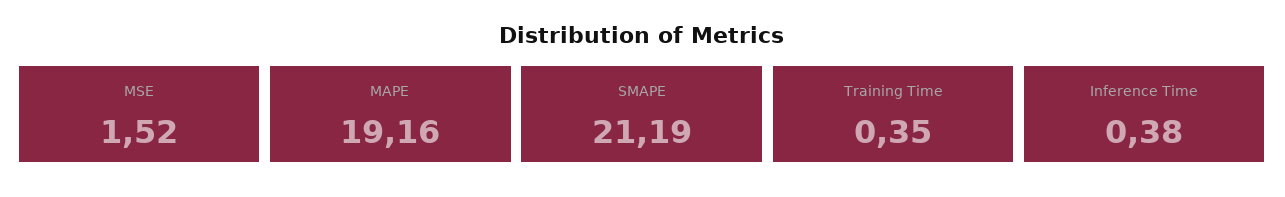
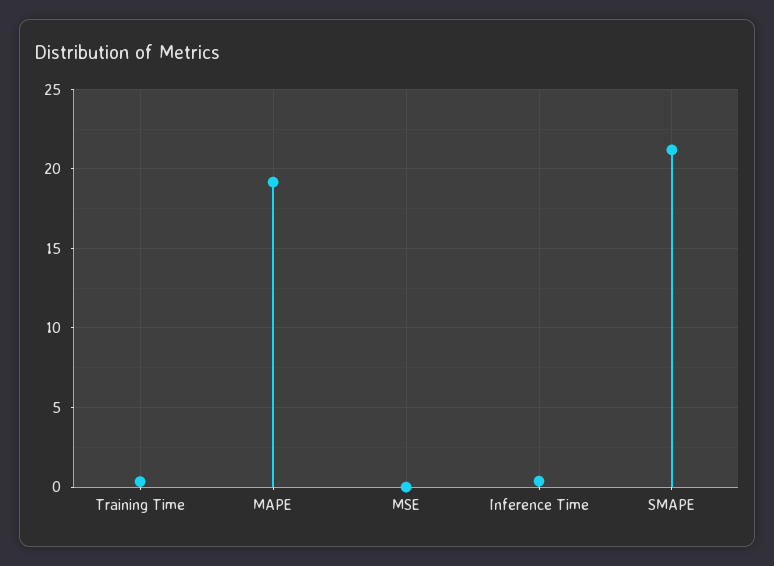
MSE: 1.52 -> 0

